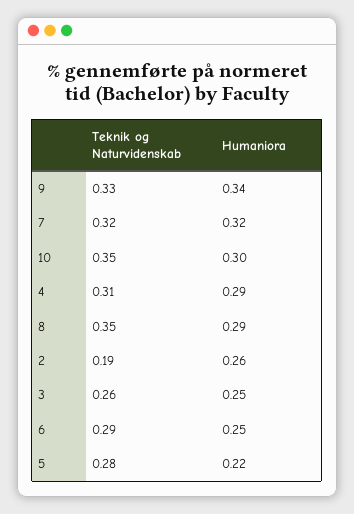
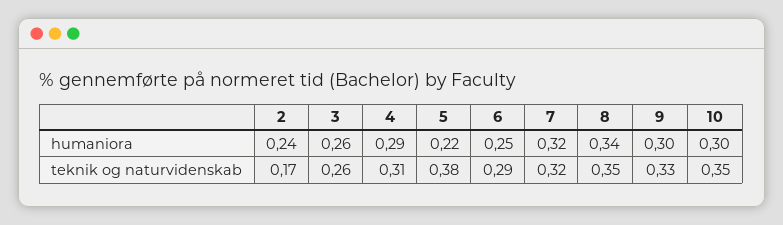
Humaniora, 9: 0.34 -> 0.3
Humaniora, 8: 0.29 -> 0.34
Teknik og Naturvidenskab, 2: 0.19 -> 0.17
Humaniora, 2: 0.26 -> 0.24
Humaniora, 3: 0.25 -> 0.26
Teknik og Naturvidenskab, 5: 0.28 -> 0.38

